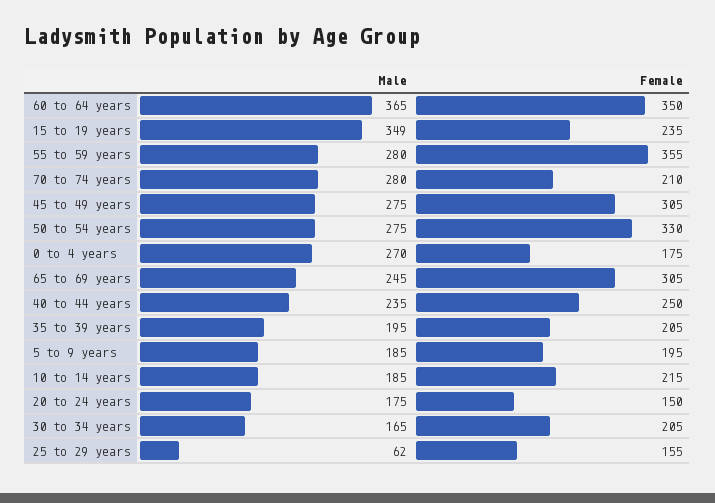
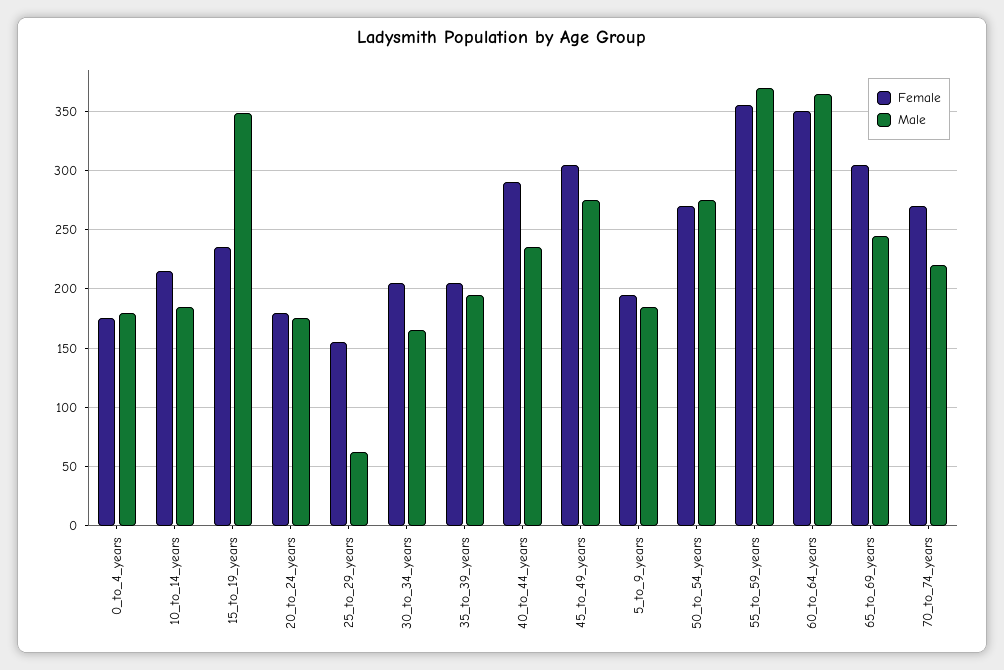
Male, 55 to 59 years: 280 -> 370
Male, 70 to 74 years: 280 -> 220
Female, 70 to 74 years: 210 -> 270
Female, 50 to 54 years: 330 -> 270
Male, 0 to 4 years: 270 -> 180
Female, 40 to 44 years: 250 -> 290
Female, 20 to 24 years: 150 -> 180

